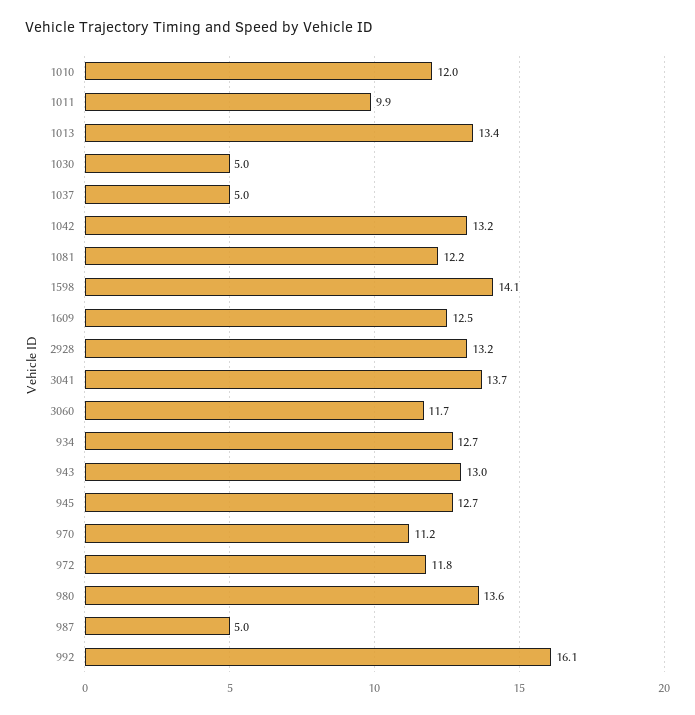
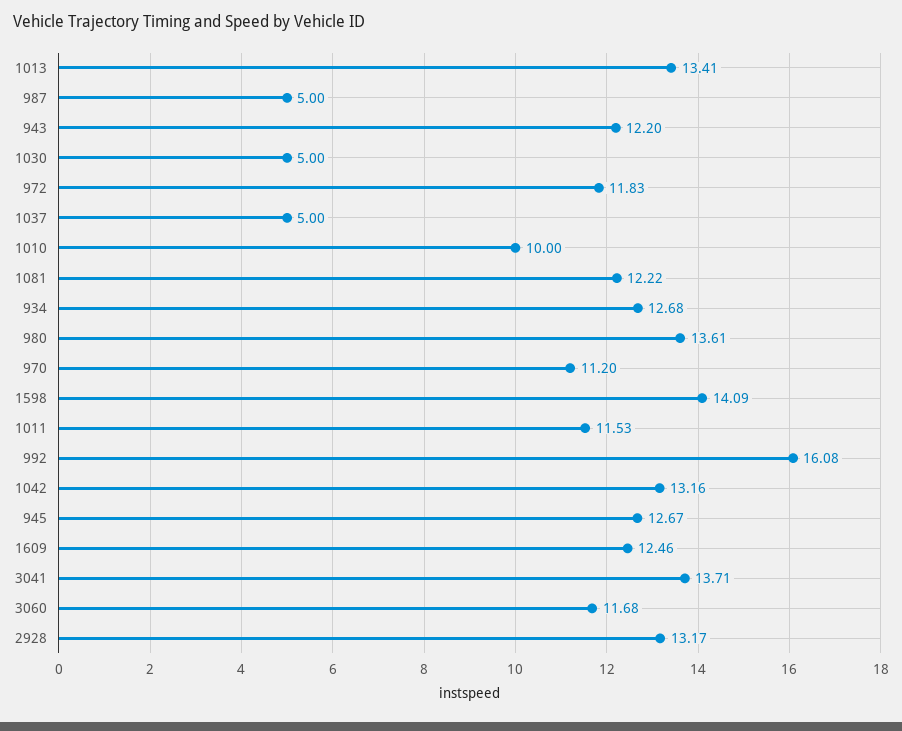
1010: 12 -> 10
1011: 9.9 -> 11.53
943: 13 -> 12.2

